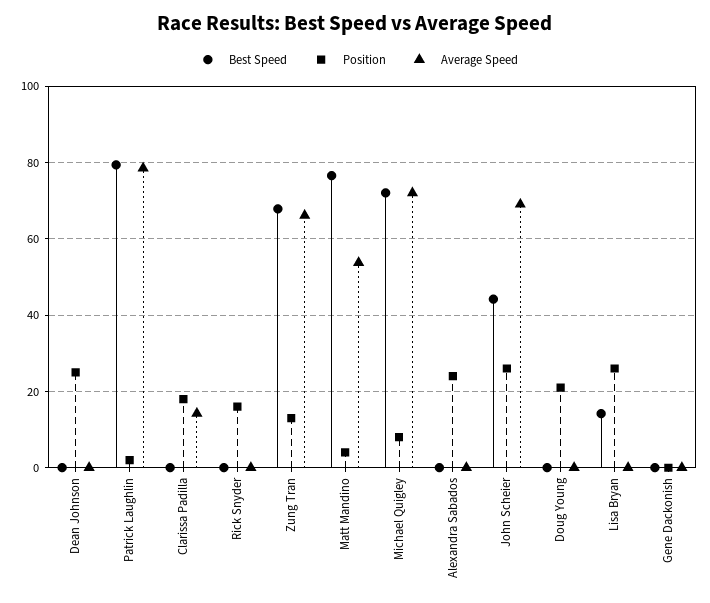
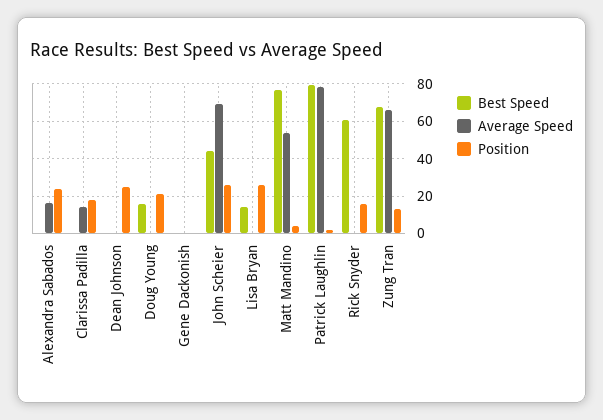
Best Speed, Rick Snyder: 0 -> 60
Best Speed, Michael Quigley: 72 -> none
Position, Michael Quigley: 8 -> none
Average Speed, Michael Quigley: 72 -> none
Average Speed, Alexandra Sabados: 0 -> 15
Best Speed, Doug Young: 0 -> 15

